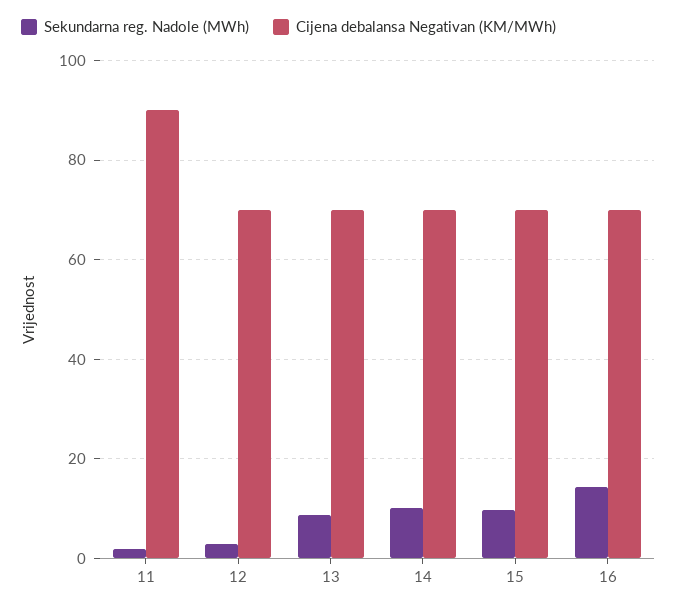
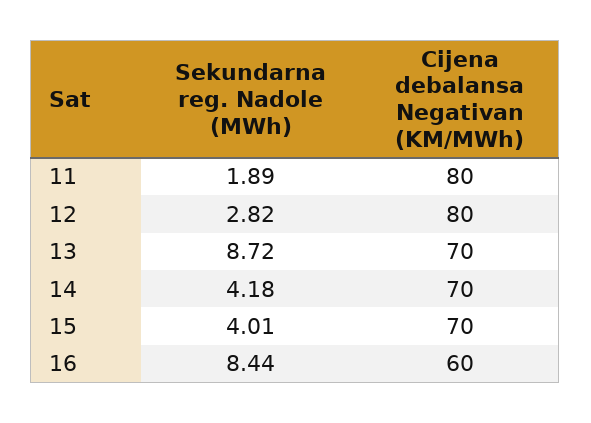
Cijena debalansa Negativan (KM/MWh), 11: 90 -> 80
Cijena debalansa Negativan (KM/MWh), 12: 70 -> 80
Sekundarna reg. Nadole (MWh), 14: 10 -> 4.18
Sekundarna reg. Nadole (MWh), 15: 10 -> 4.01
Sekundarna reg. Nadole (MWh), 16: 14 -> 8.44
Cijena debalansa Negativan (KM/MWh), 16: 70 -> 60

